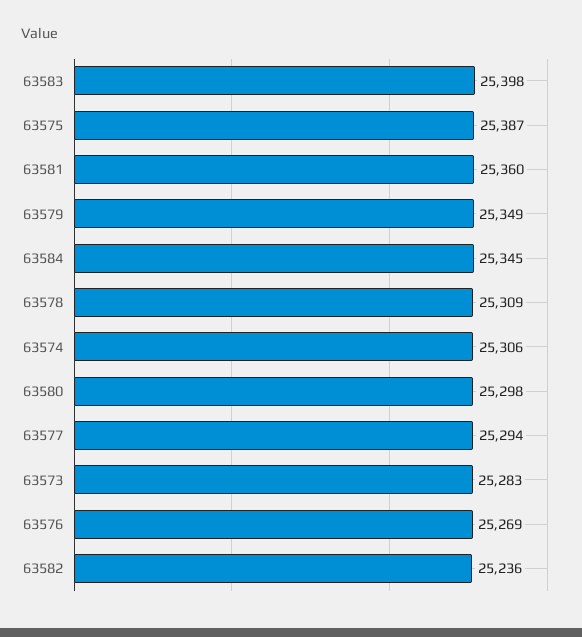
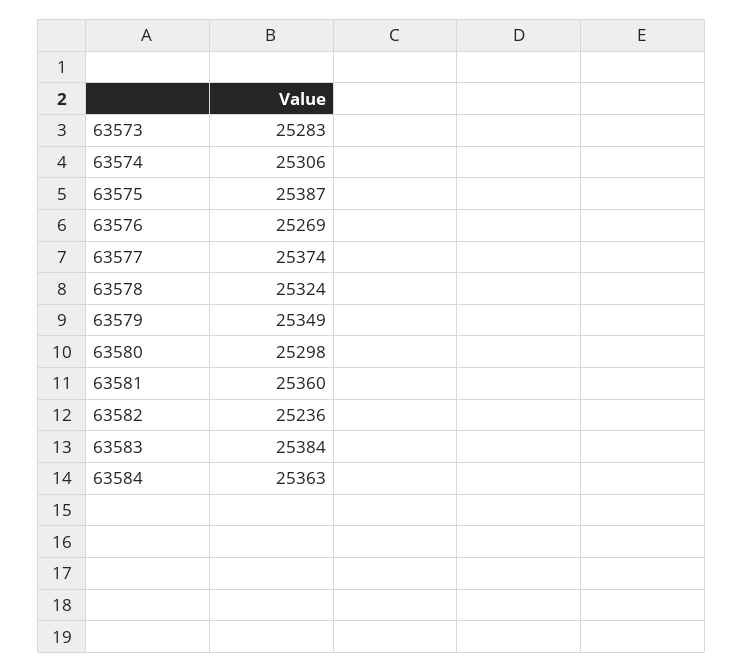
63583: 25398 -> 25384
63584: 25345 -> 25363
63578: 25309 -> 25324
63577: 25294 -> 25374

